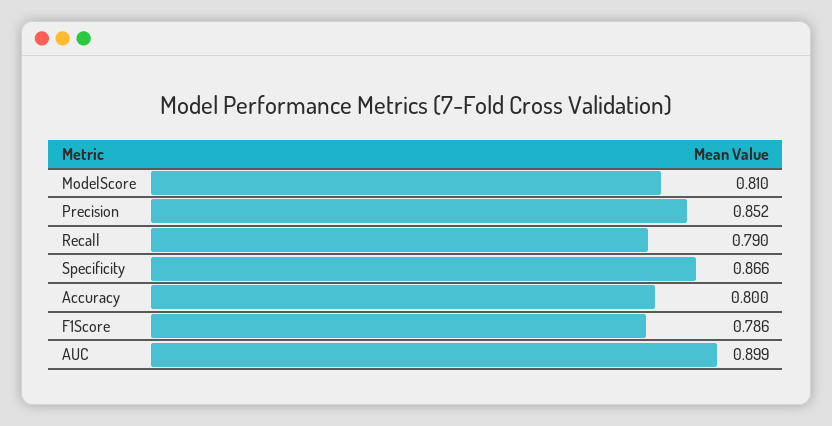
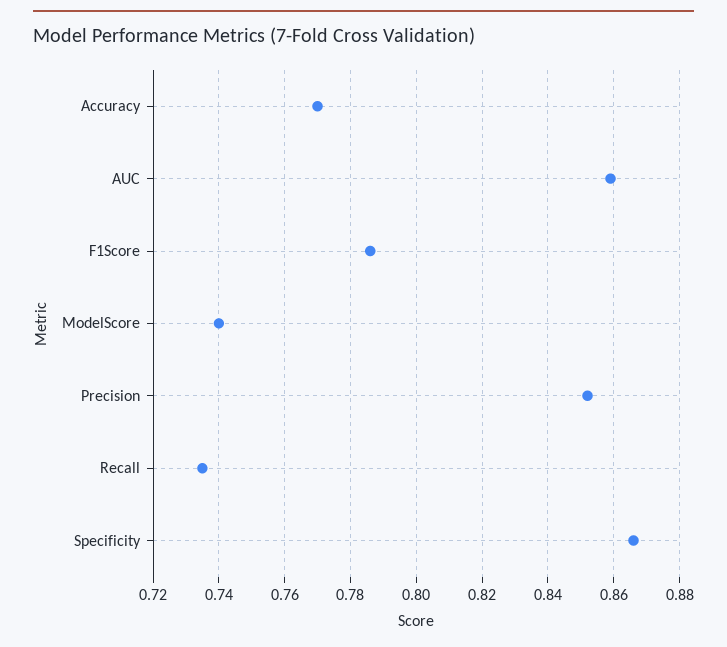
ModelScore: 0.81 -> 0.74
Recall: 0.79 -> 0.735
Accuracy: 0.8 -> 0.77
AUC: 0.899 -> 0.86

